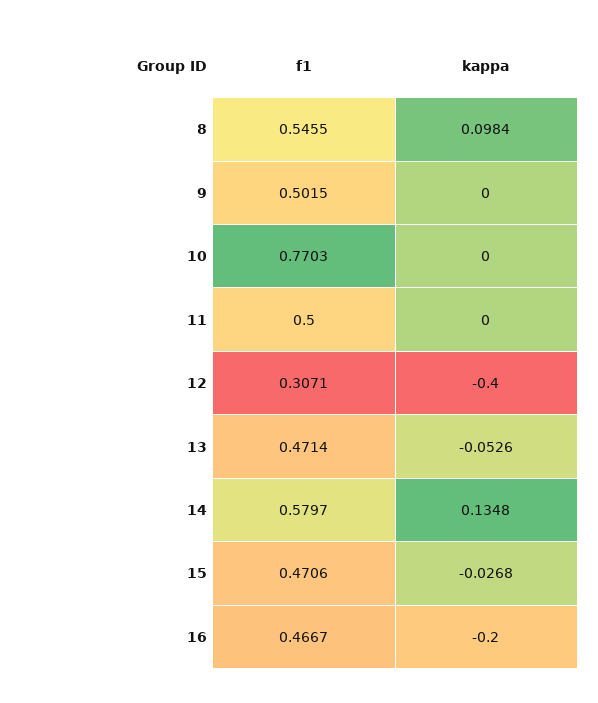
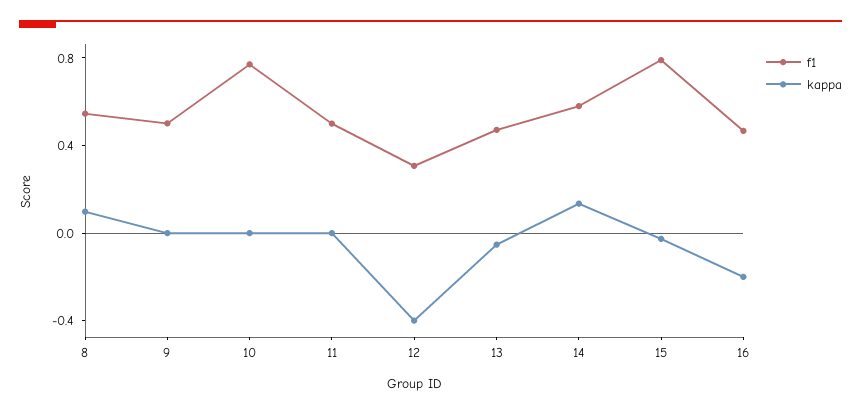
f1, 15: 0.4706 -> 0.8

